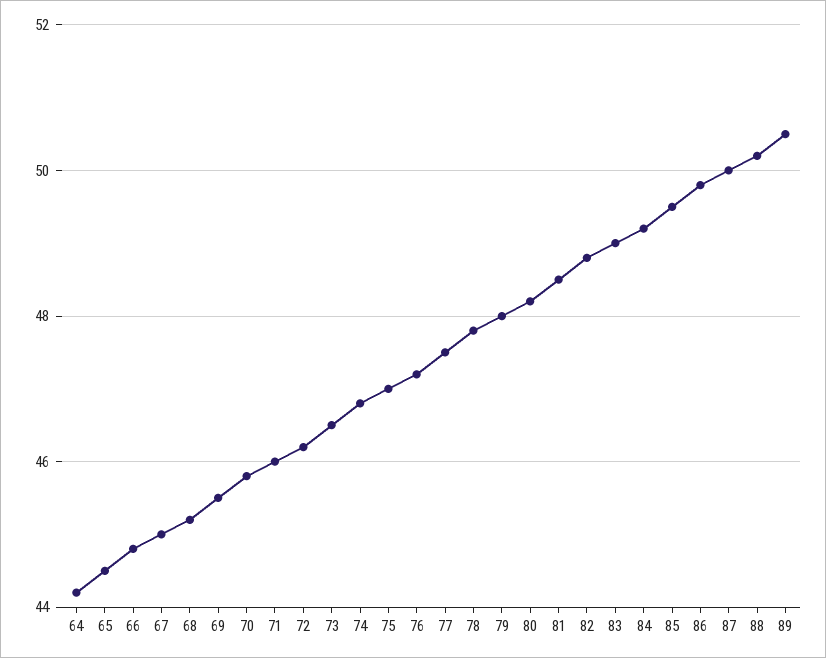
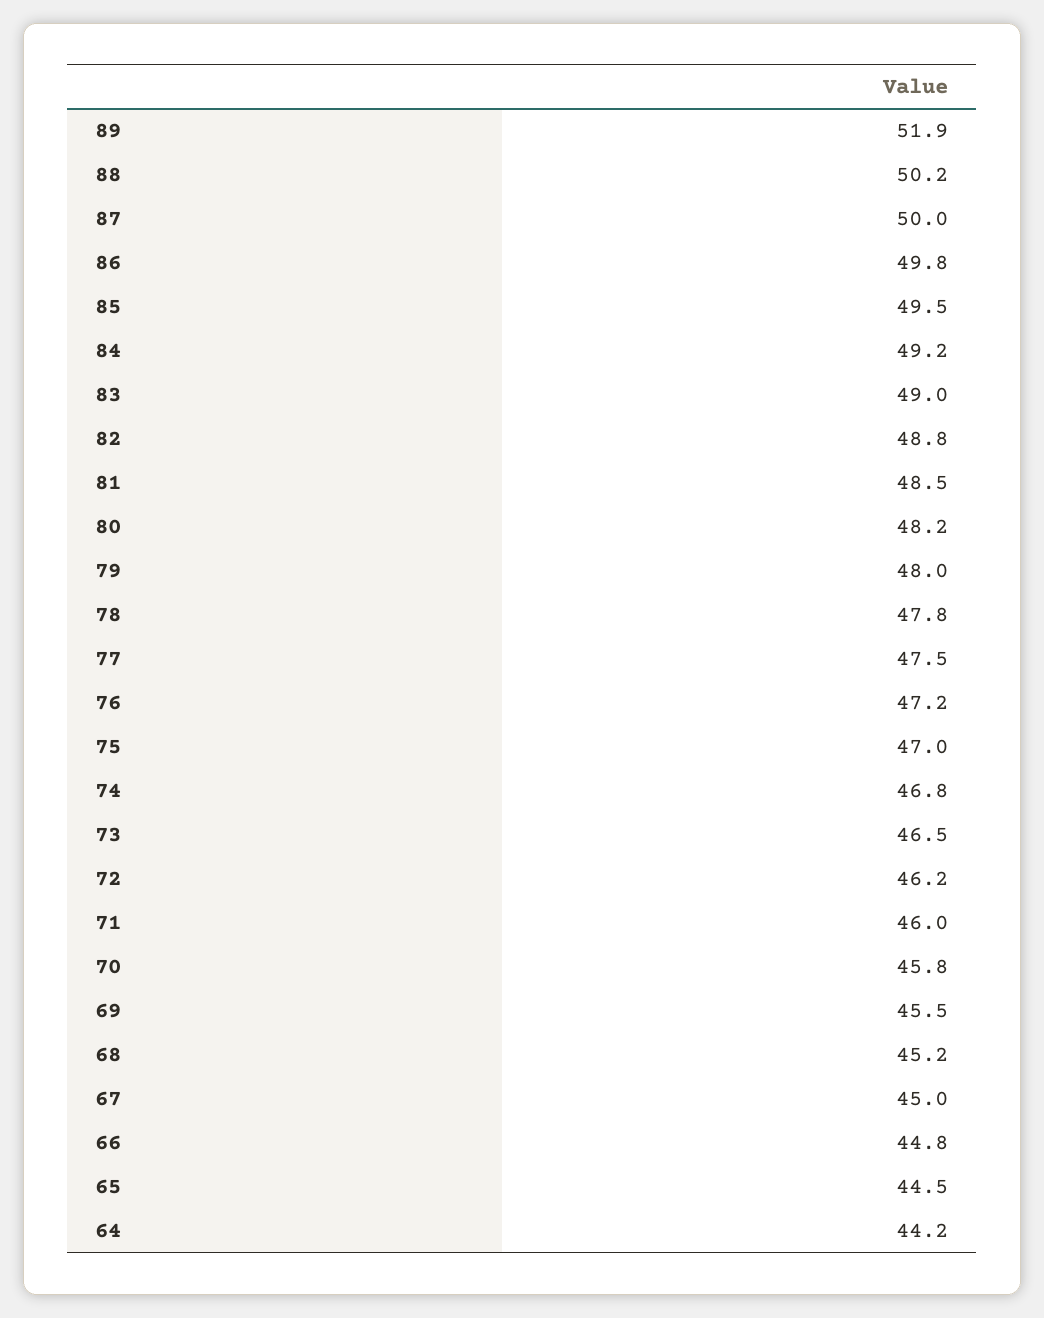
89: 50.5 -> 51.9

